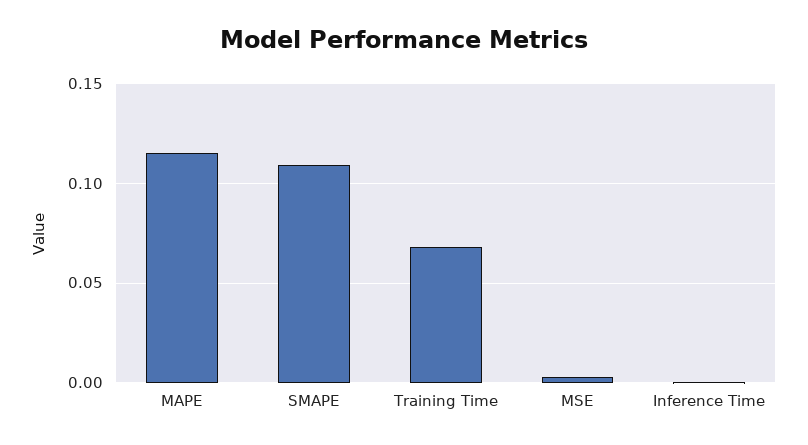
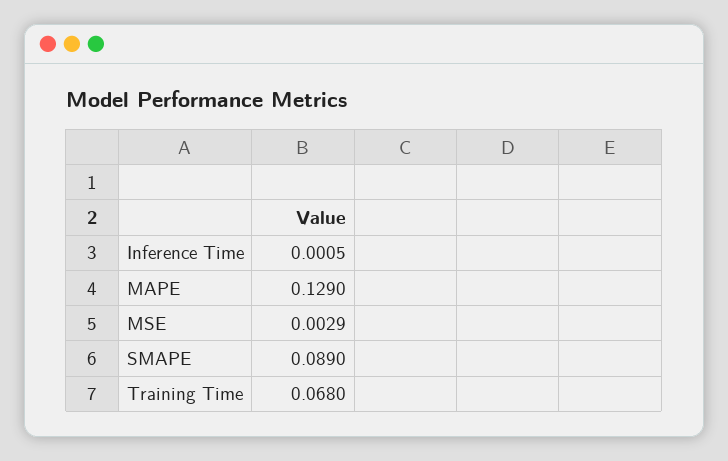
MAPE: 0.115 -> 0.129
SMAPE: 0.11 -> 0.089

